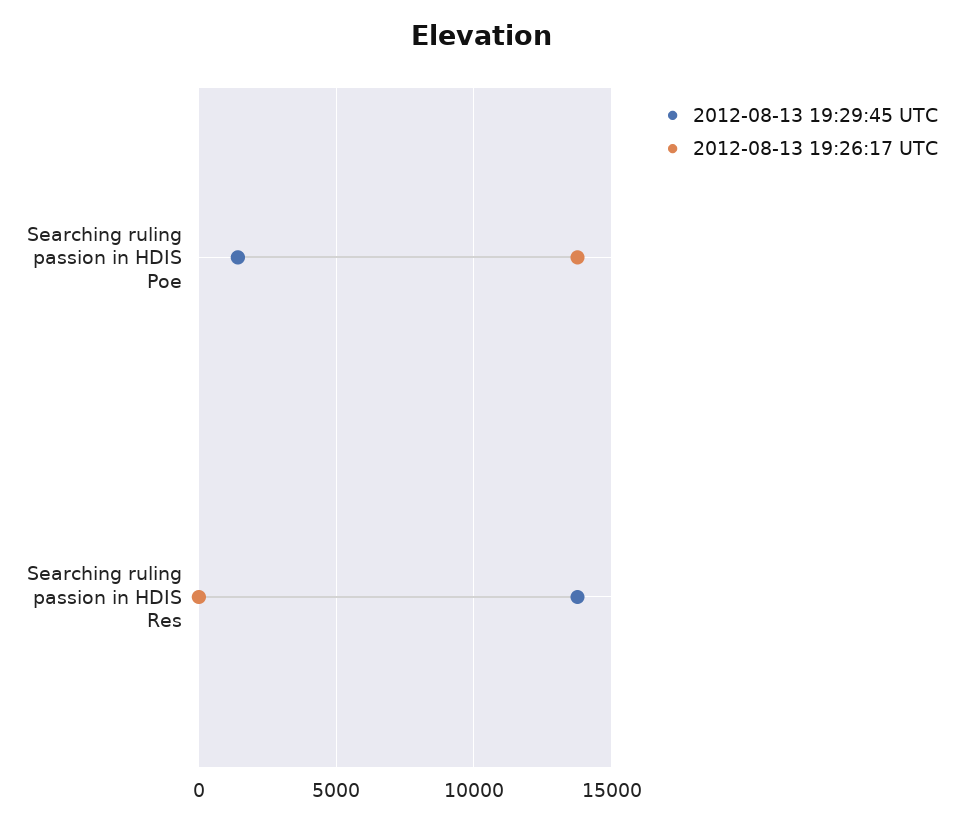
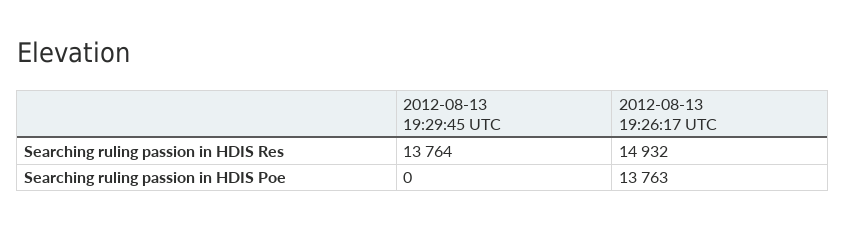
2012-08-13 19:29:45 UTC, Searching ruling passion in HDIS Poe: 1500 -> 0
2012-08-13 19:26:17 UTC, Searching ruling passion in HDIS Res: 0 -> 14932

